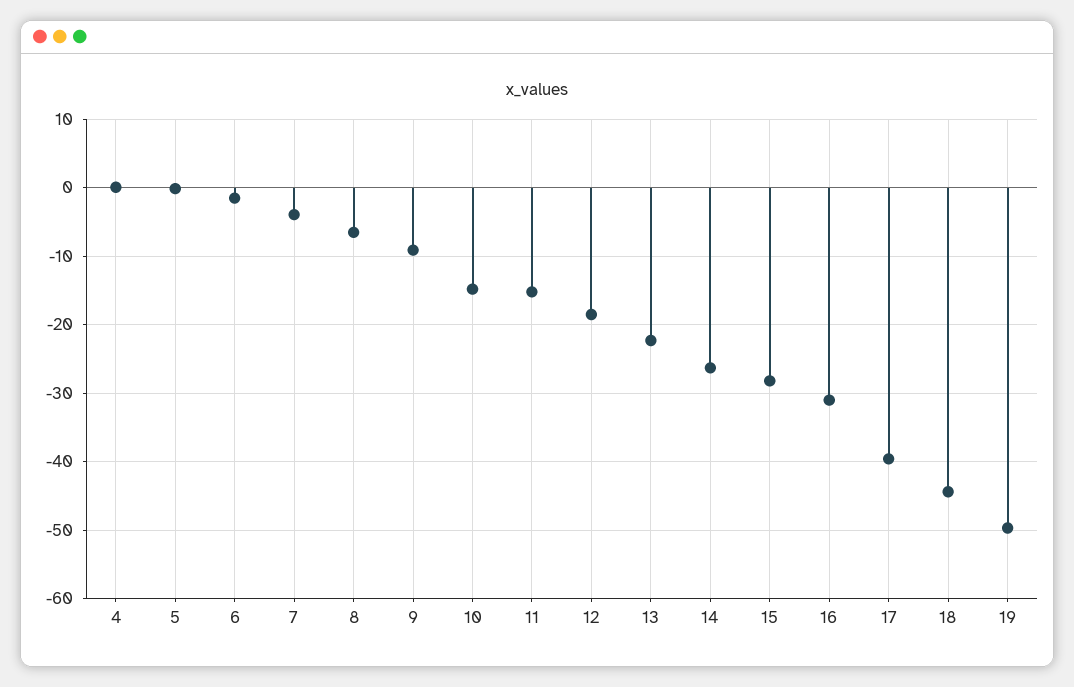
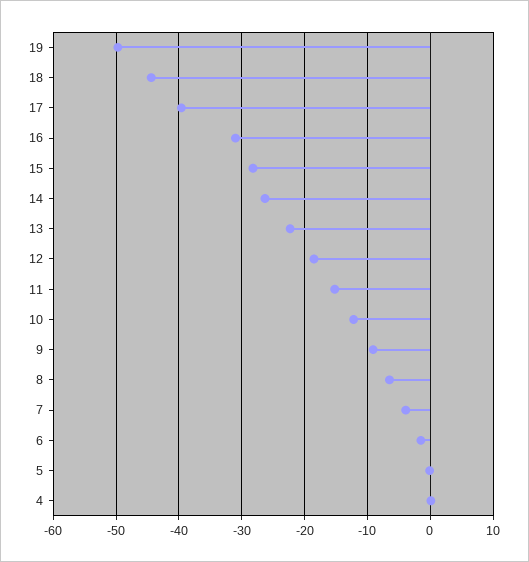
10: -15 -> -12

